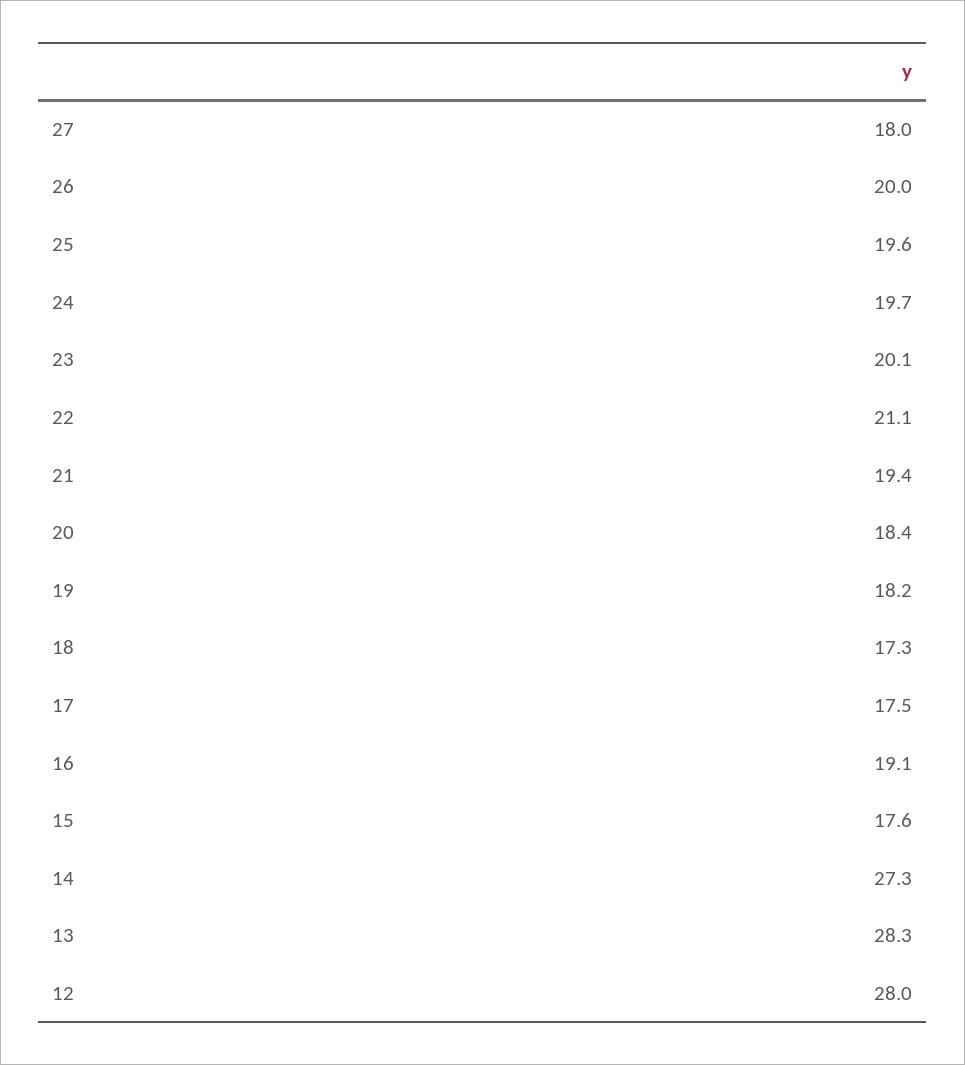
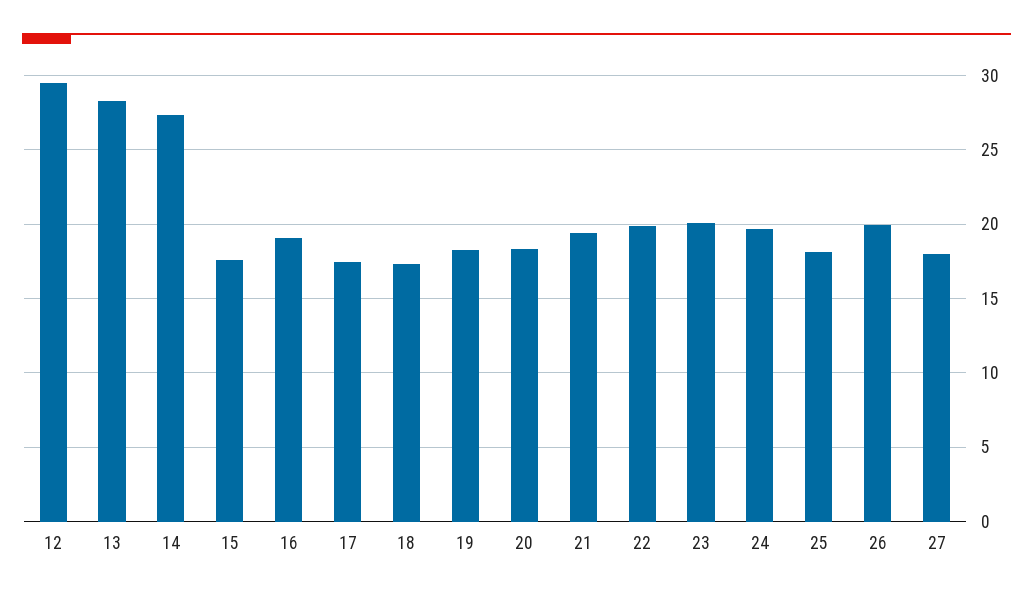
25: 19.6 -> 18
22: 21.1 -> 20
12: 28 -> 29.5

